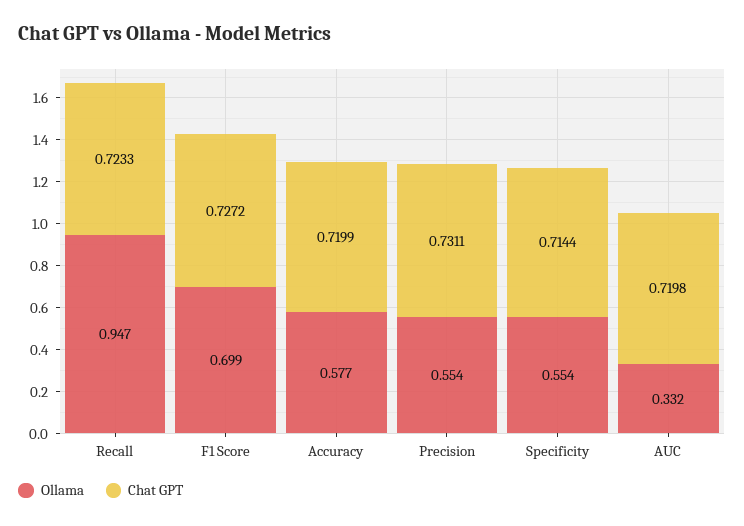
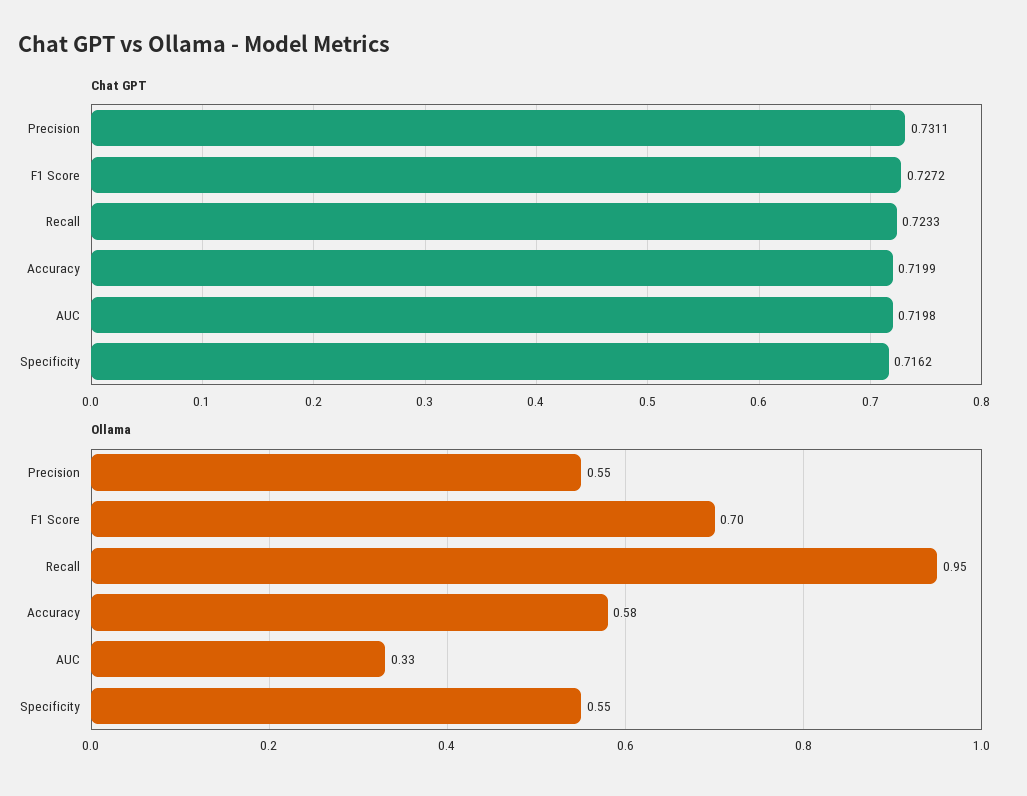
Chat GPT, Specificity: 0.7144 -> 0.7162

